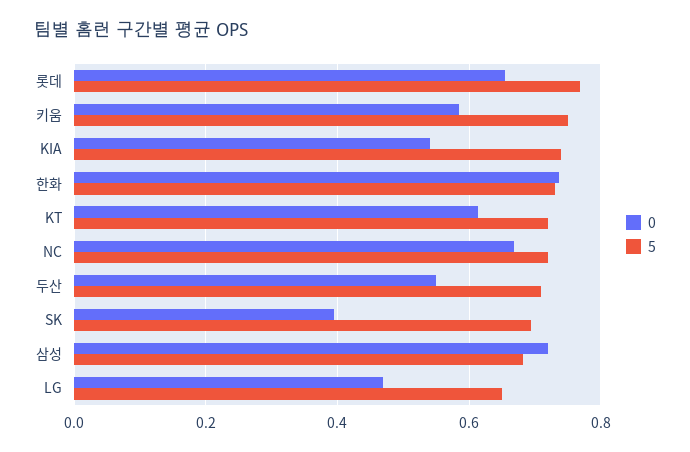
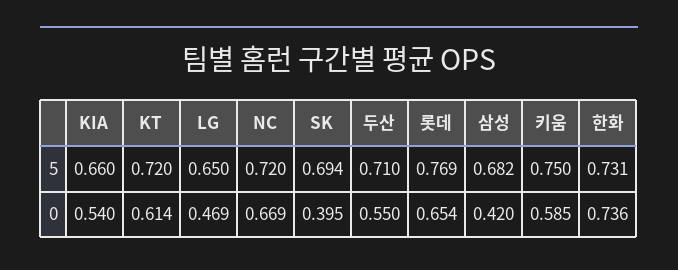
5, KIA: 0.74 -> 0.66
0, 삼성: 0.72 -> 0.42

